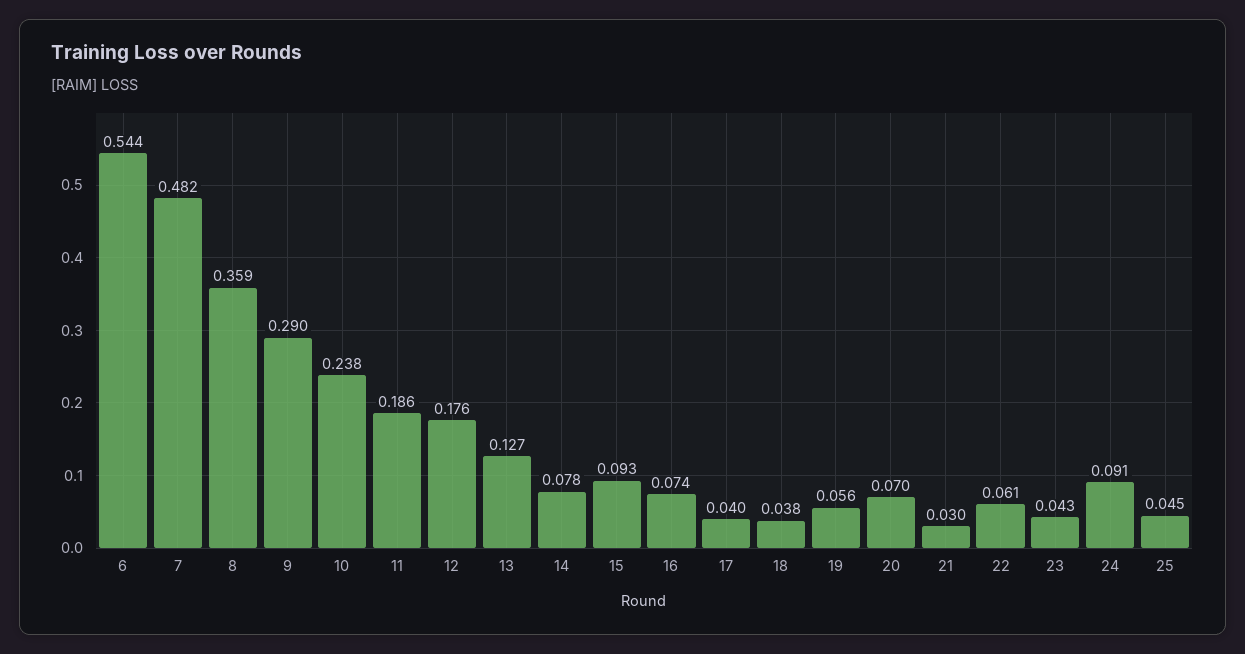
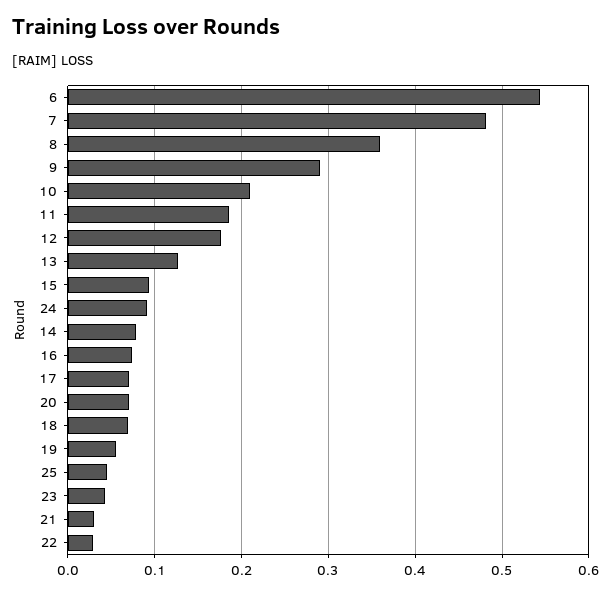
10: 0.238 -> 0.21
17: 0.04 -> 0.07
18: 0.038 -> 0.07
22: 0.061 -> 0.03

